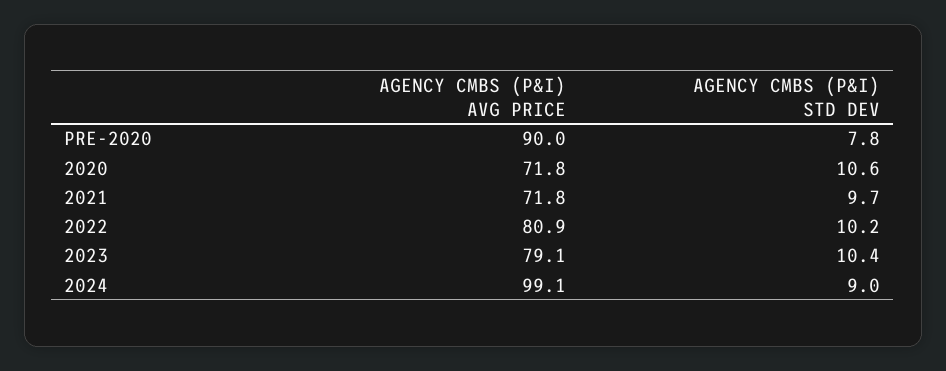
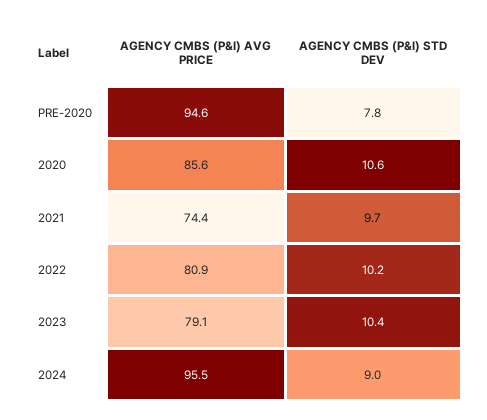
AGENCY CMBS (P&I) AVG PRICE, PRE-2020: 90 -> 94.6
AGENCY CMBS (P&I) AVG PRICE, 2020: 71.8 -> 85.6
AGENCY CMBS (P&I) AVG PRICE, 2021: 71.8 -> 74.4
AGENCY CMBS (P&I) AVG PRICE, 2024: 99.1 -> 95.5

